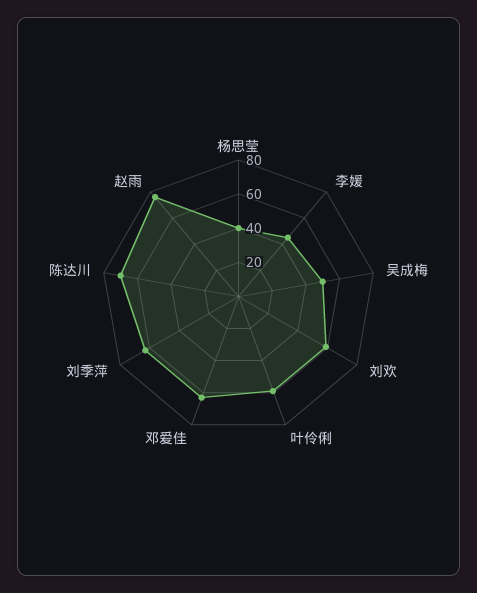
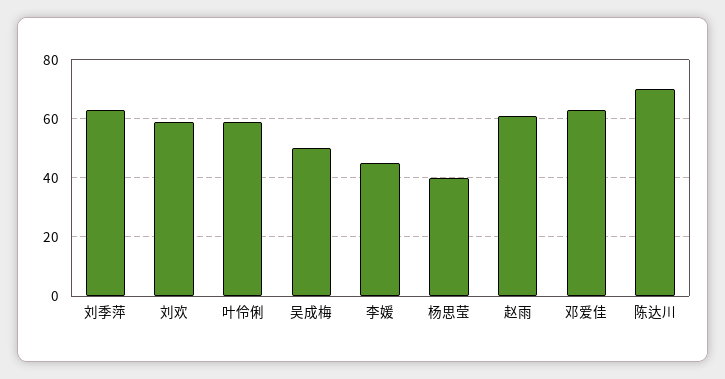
赵雨: 75 -> 60

